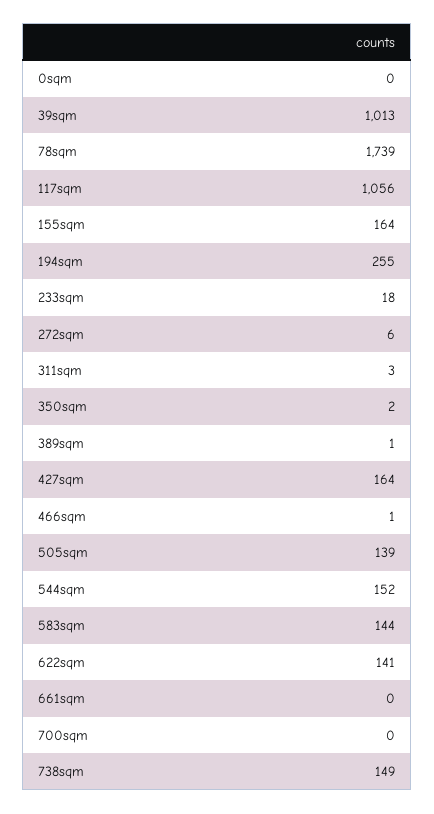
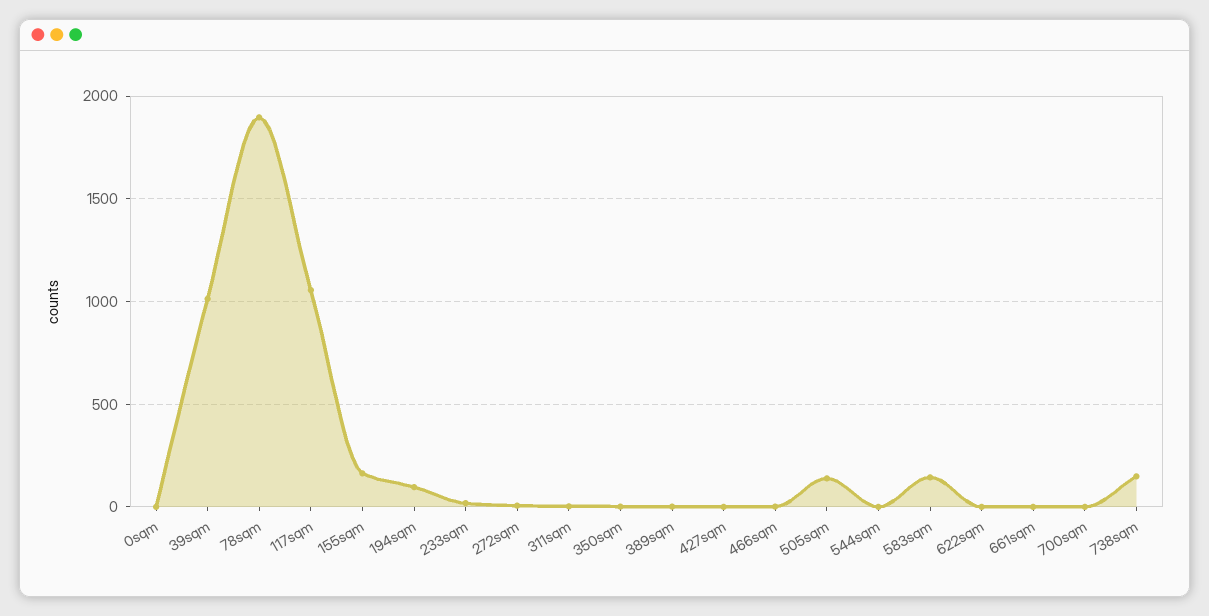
78sqm: 1739 -> 1900
194sqm: 255 -> 100
427sqm: 164 -> 0
544sqm: 152 -> 0
622sqm: 141 -> 0

